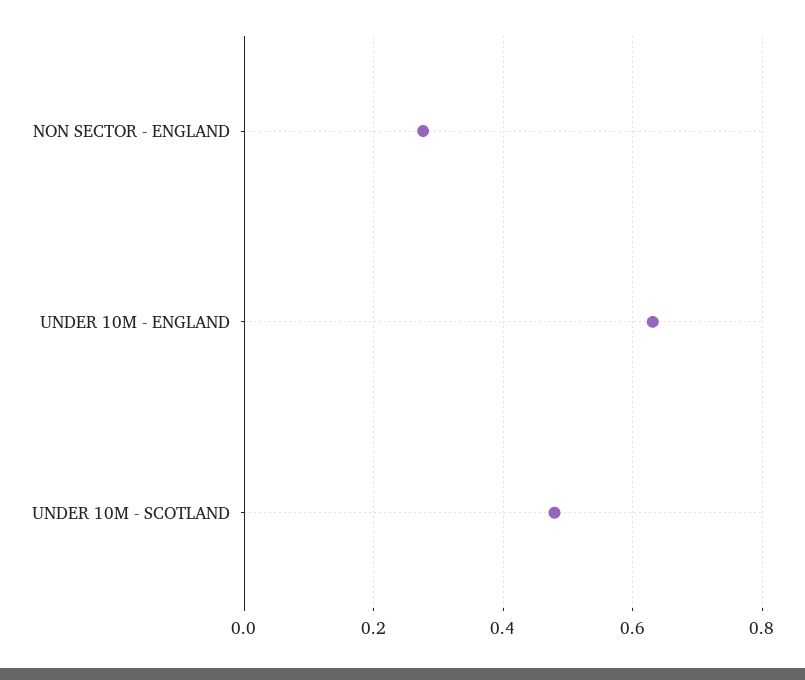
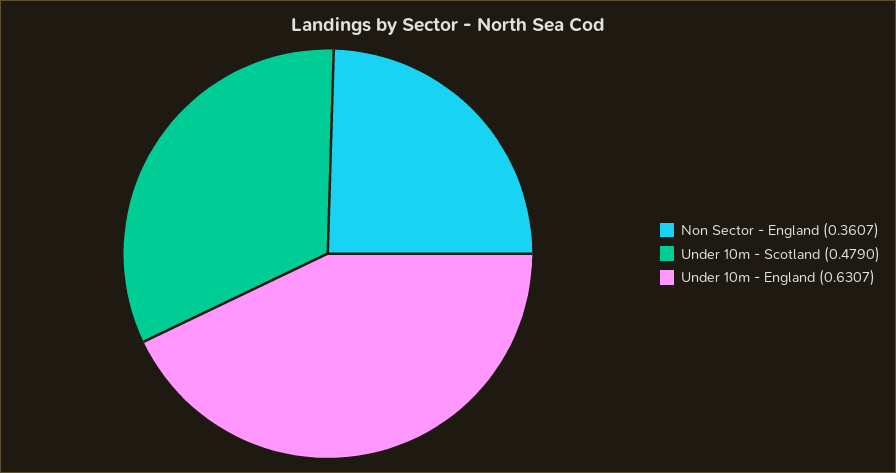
NON SECTOR - ENGLAND: 0.28 -> 0.3607

